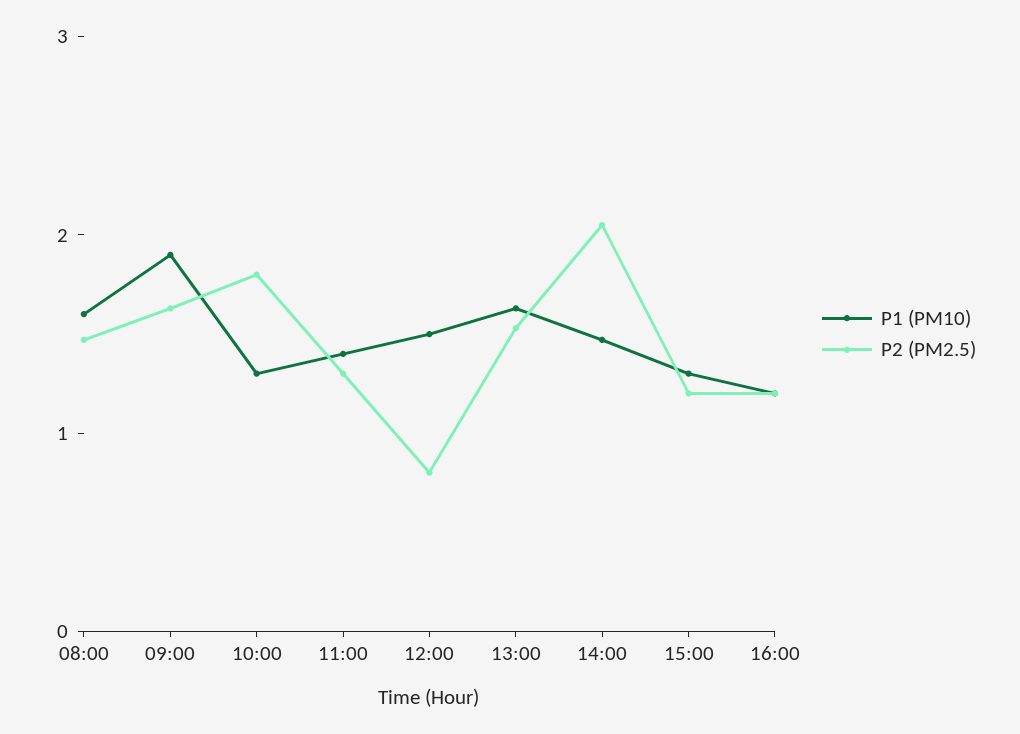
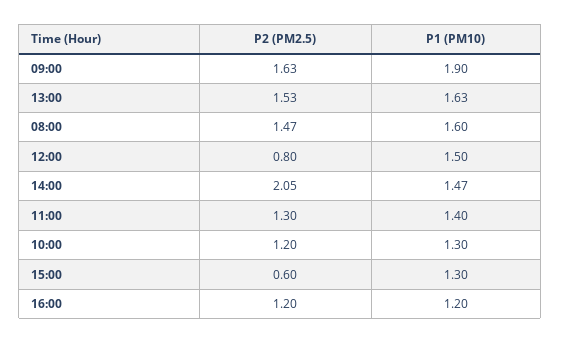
P2 (PM2.5), 10:00: 1.8 -> 1.2
P2 (PM2.5), 15:00: 1.2 -> 0.6

